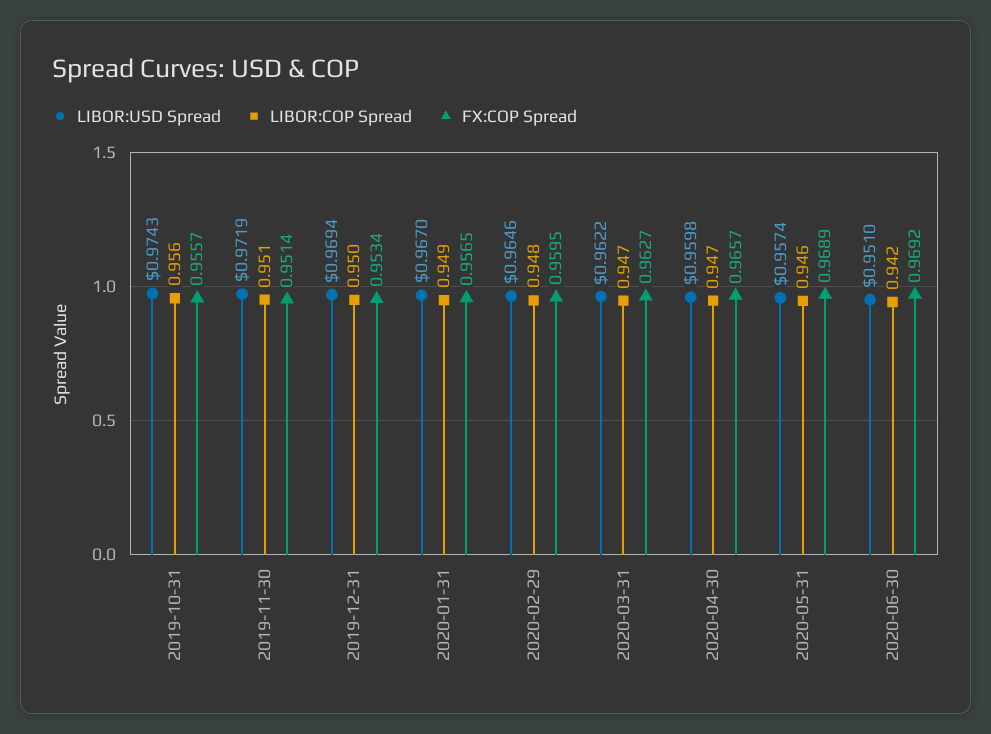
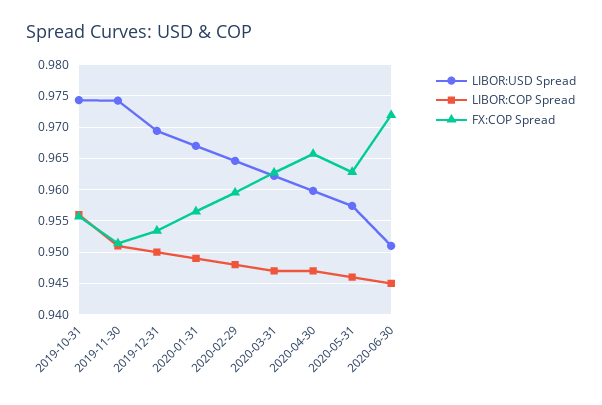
LIBOR:USD Spread, 2019-11-30: 0.9719 -> 0.974
FX:COP Spread, 2020-05-31: 0.9689 -> 0.963
LIBOR:COP Spread, 2020-06-30: 0.942 -> 0.945
FX:COP Spread, 2020-06-30: 0.9692 -> 0.972

